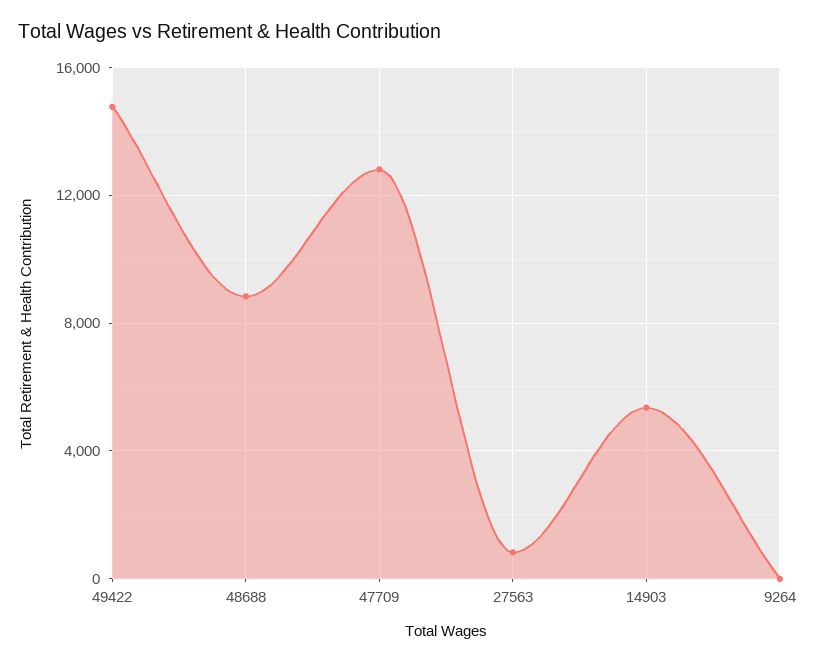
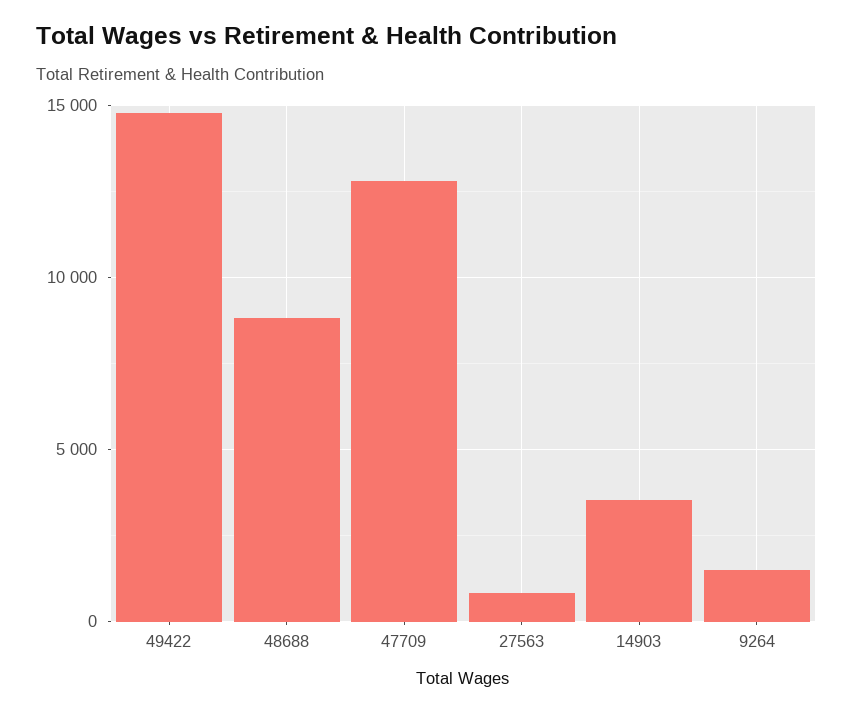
14903: 5500 -> 3500
9264: 0 -> 1500

